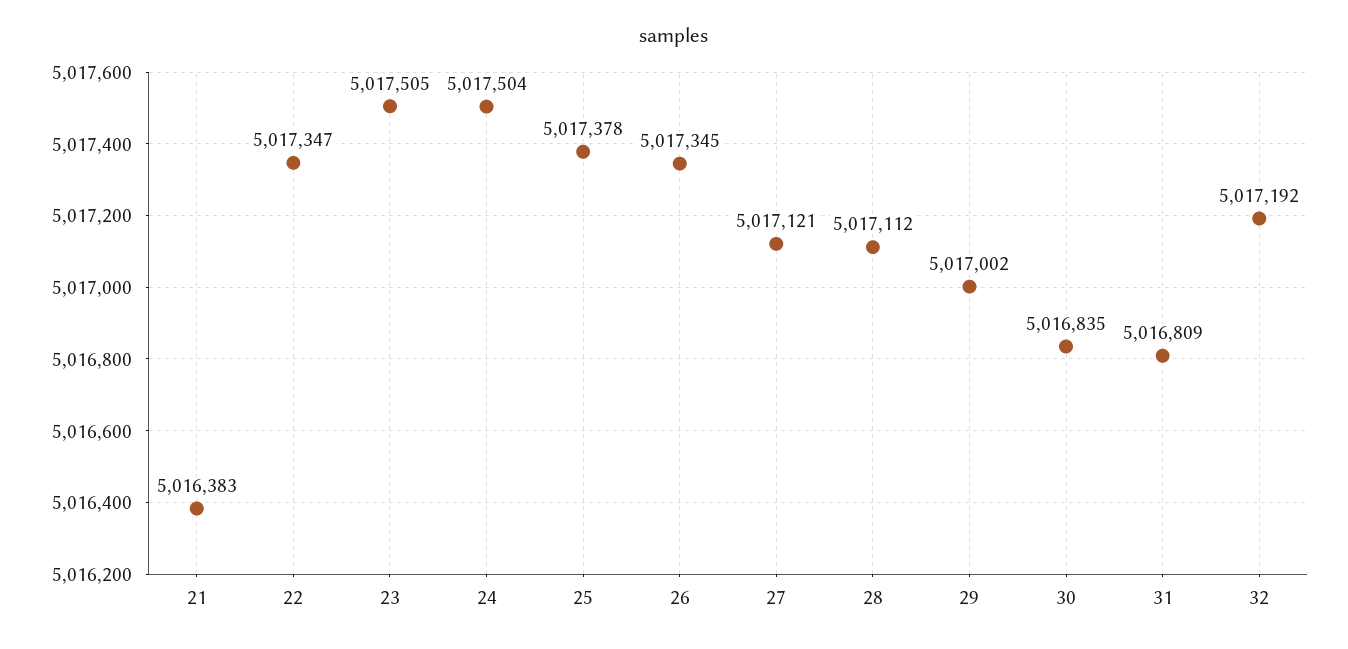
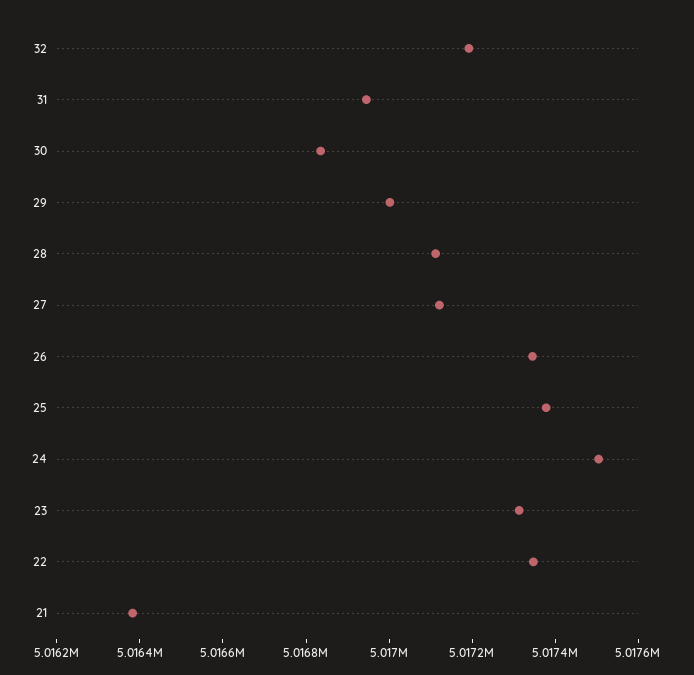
23: 5017505 -> 5017300
31: 5016809 -> 5016950

